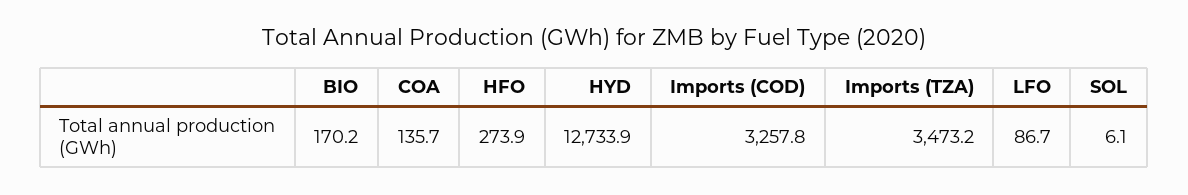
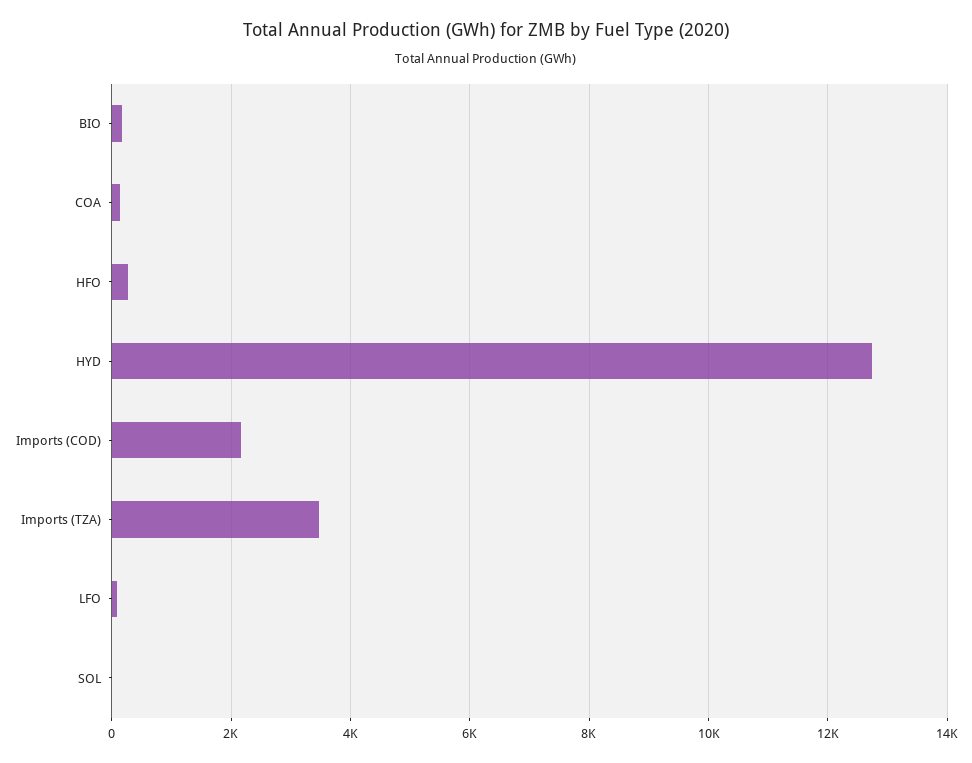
Imports (COD): 3257.8 -> 2200

